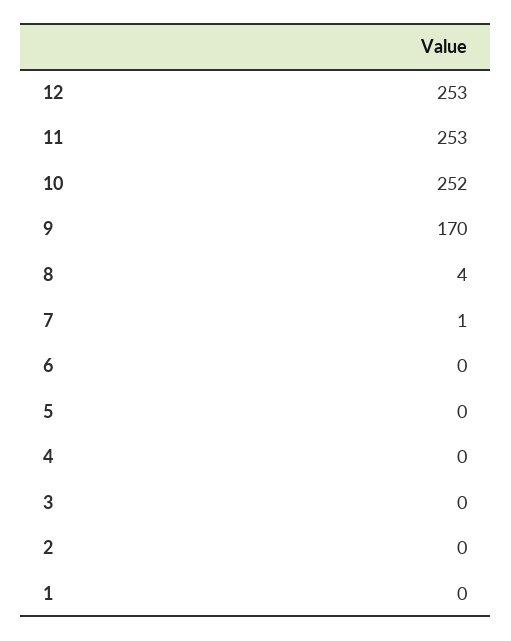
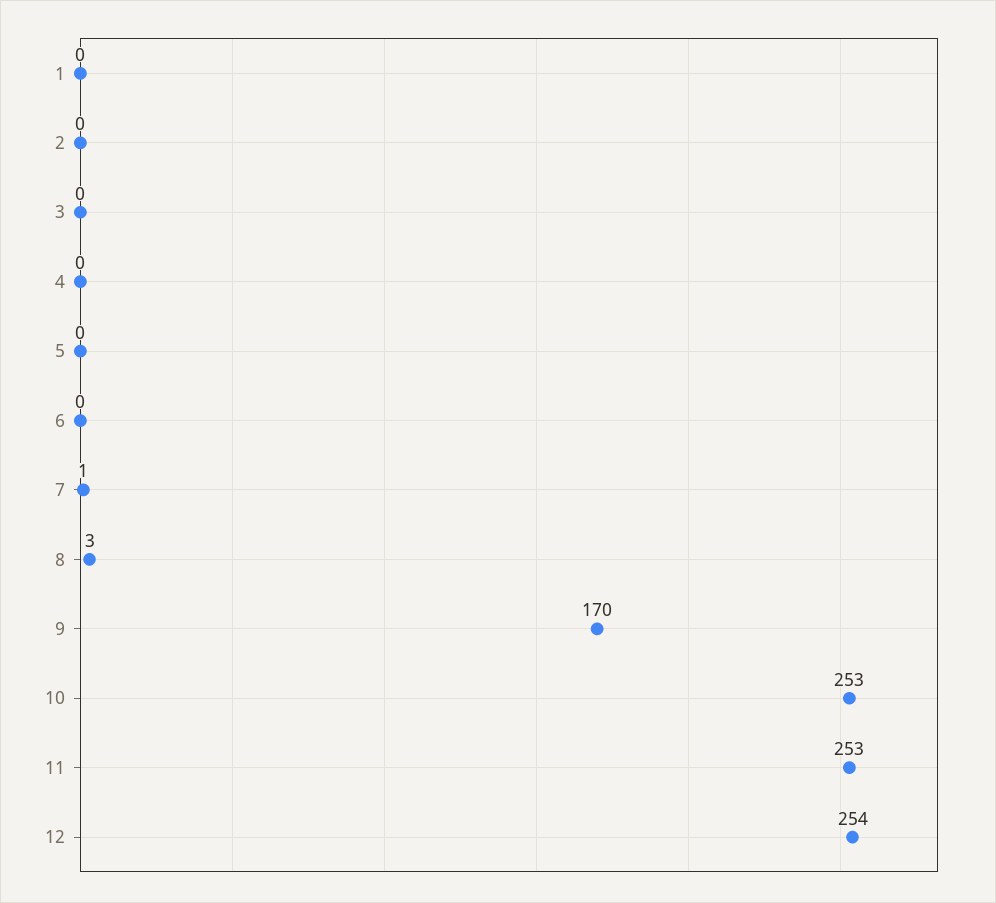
12: 253 -> 254
10: 252 -> 253
8: 4 -> 3

